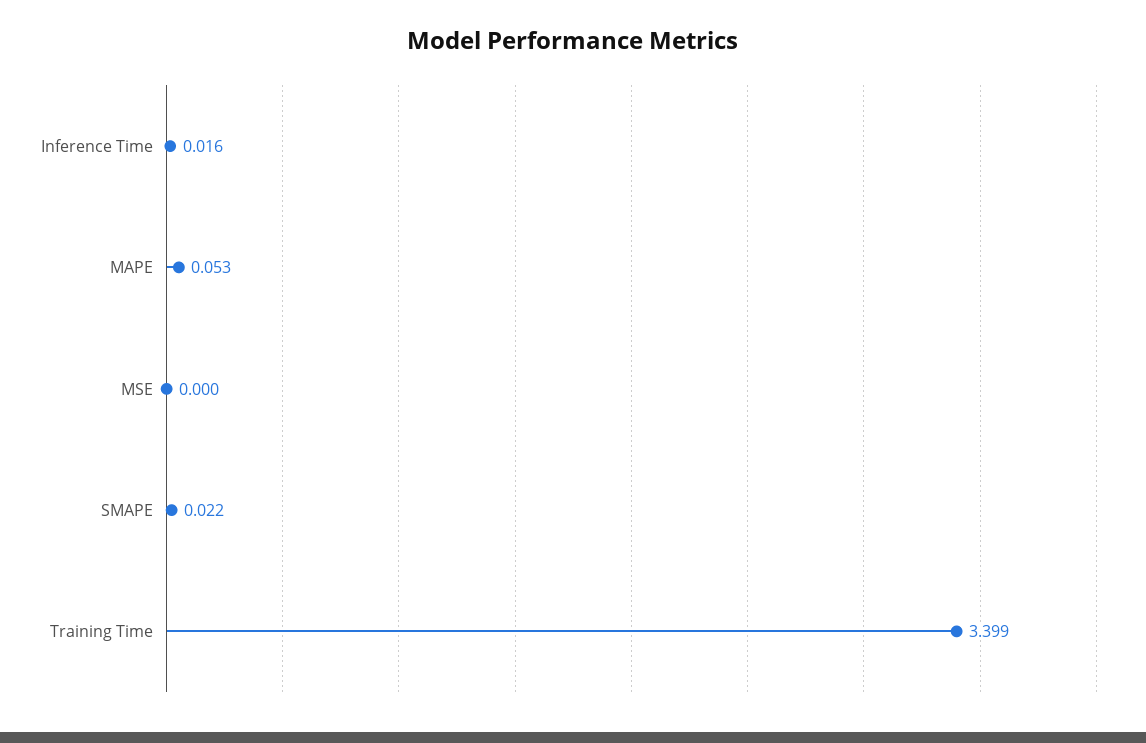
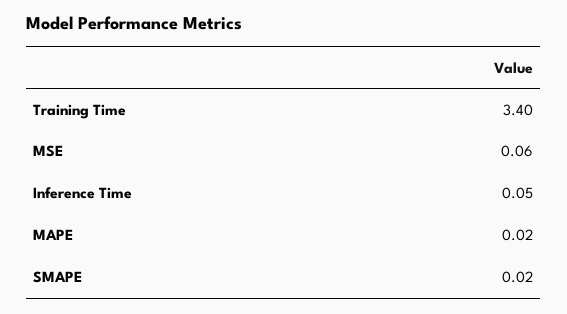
Inference Time: 0.016 -> 0.05
MAPE: 0.053 -> 0.02
MSE: 0 -> 0.06

